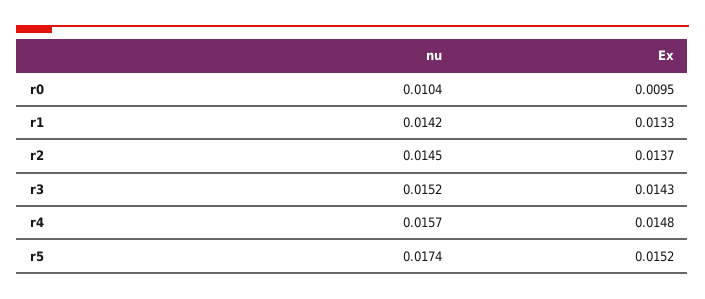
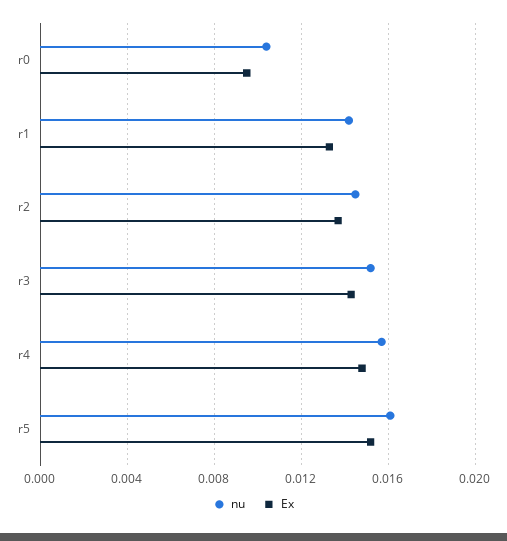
nu, r5: 0.0174 -> 0.016

